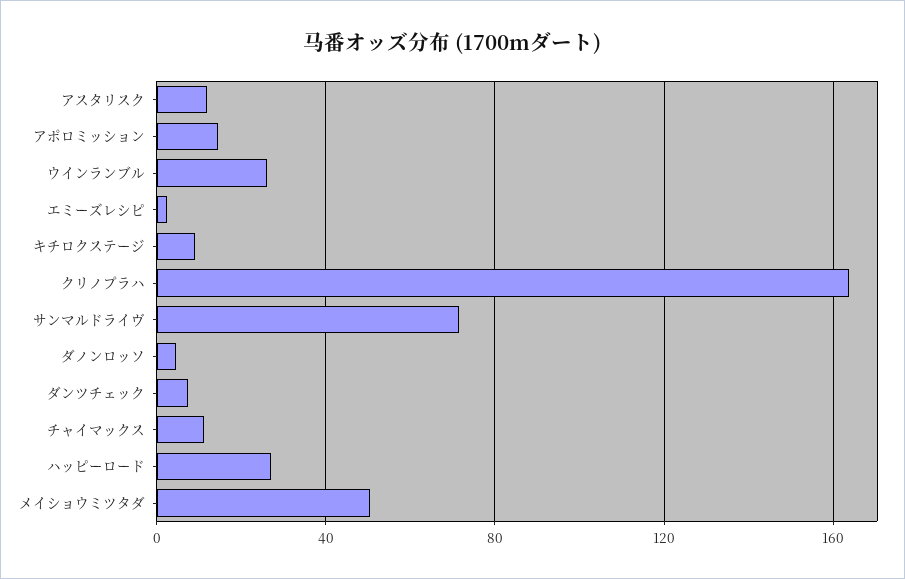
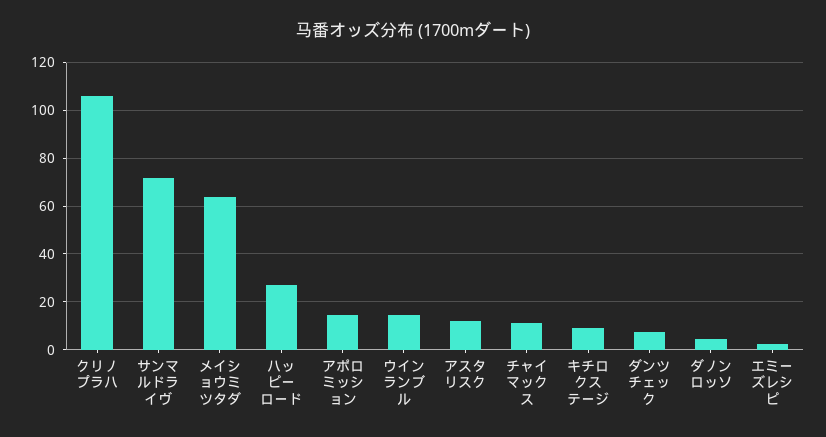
ウインランブル: 25 -> 15
クリノプラハ: 165 -> 105
メイショウミツタダ: 50 -> 65

